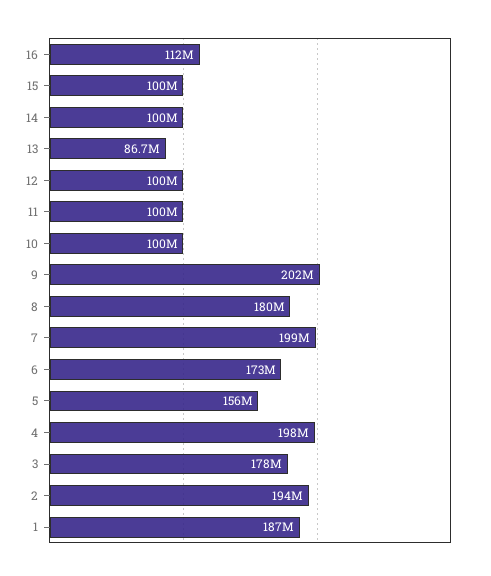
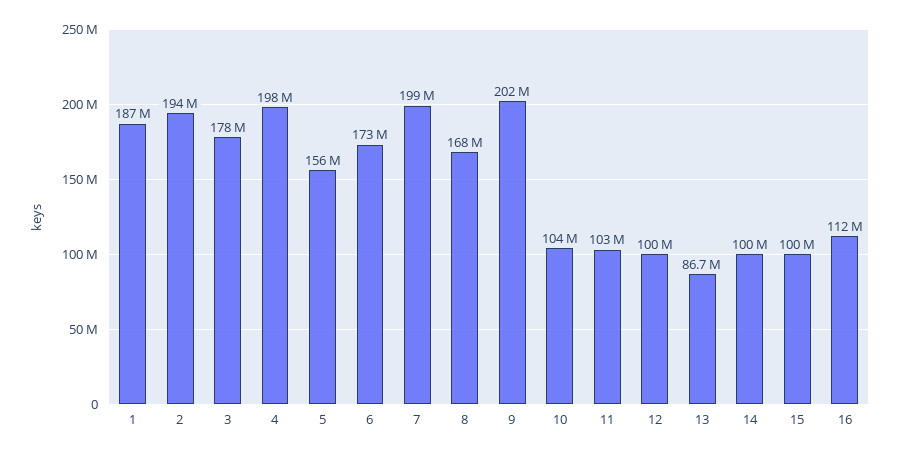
11: 100000000 -> 103000000
10: 100000000 -> 104000000
8: 180000000 -> 168000000

